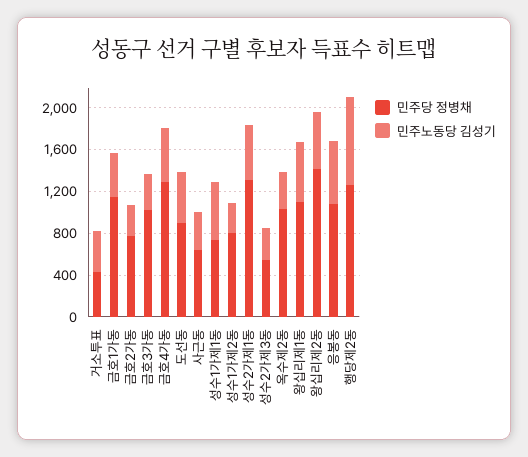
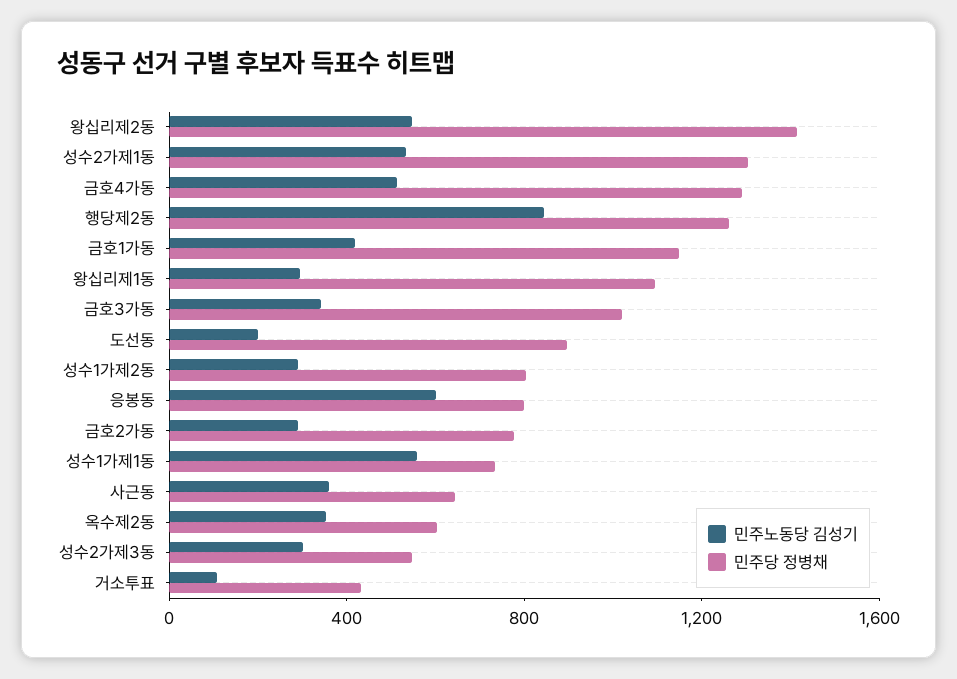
민주노동당 김성기, 거소투표: 400 -> 100
민주노동당 김성기, 도선동: 500 -> 200
민주당 정병채, 옥수제2동: 1000 -> 600
민주노동당 김성기, 왕십리제1동: 600 -> 300
민주당 정병채, 응봉동: 1100 -> 800

